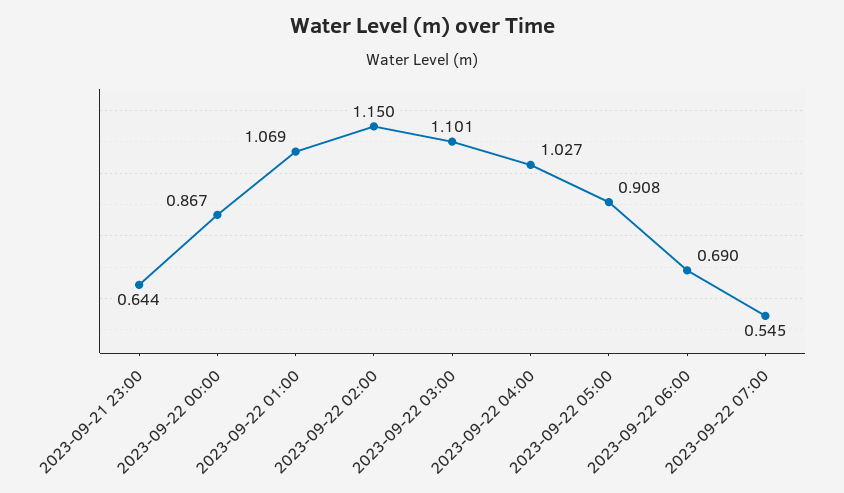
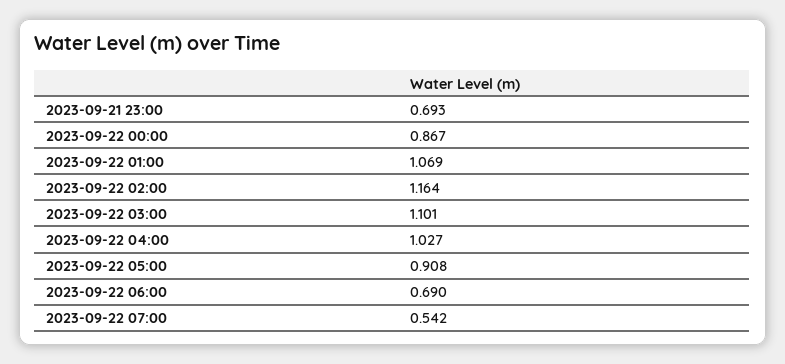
2023-09-21 23:00: 0.644 -> 0.693
2023-09-22 02:00: 1.15 -> 1.164
2023-09-22 07:00: 0.545 -> 0.542

